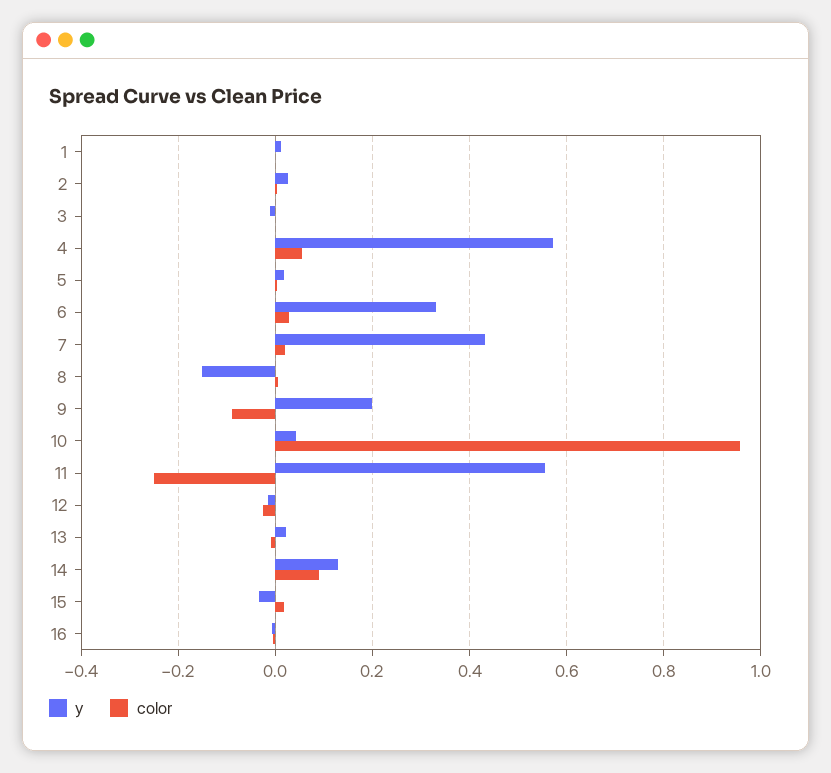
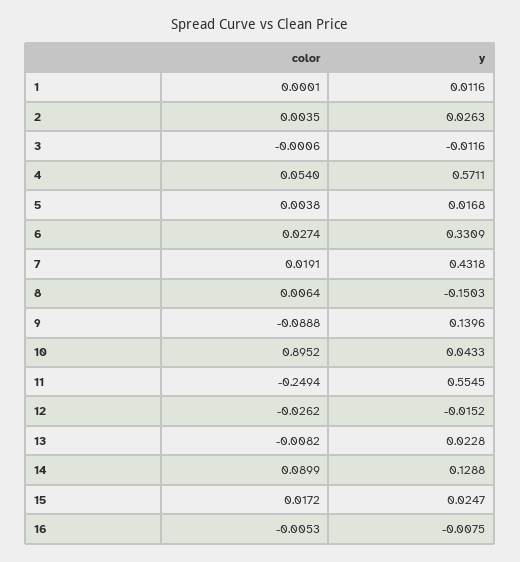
y, 9: 0.2 -> 0.1396
color, 10: 0.96 -> 0.8952
y, 15: -0.04 -> 0.0247

